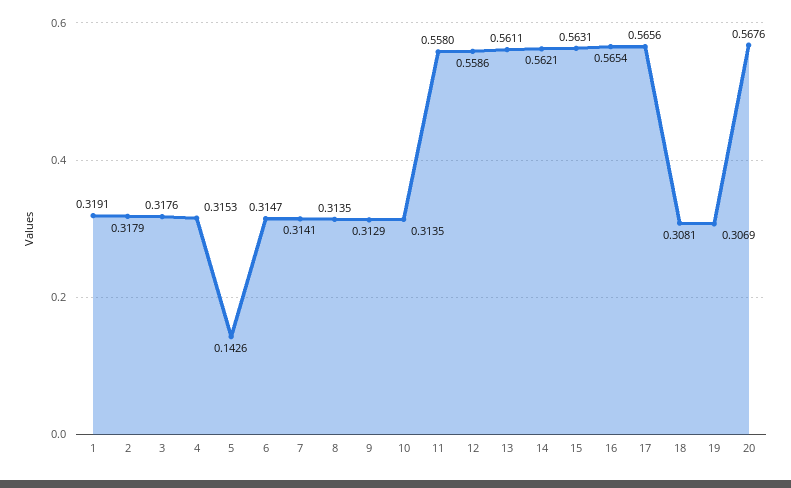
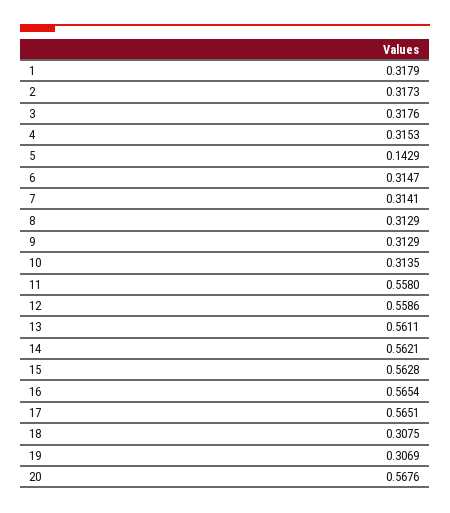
1: 0.3191 -> 0.3179
2: 0.3179 -> 0.3173
5: 0.1426 -> 0.1429
8: 0.3135 -> 0.3129
15: 0.5631 -> 0.5628
17: 0.5656 -> 0.5651
18: 0.3081 -> 0.3075

